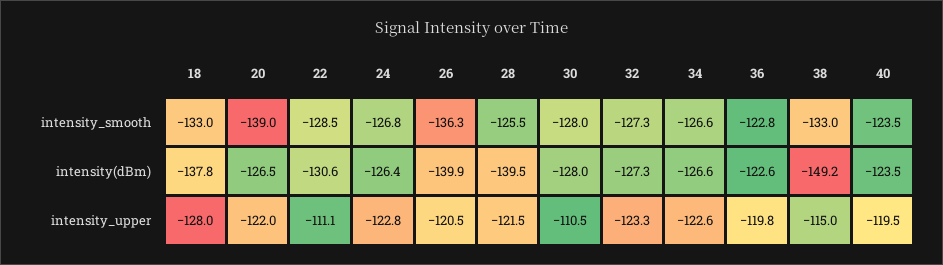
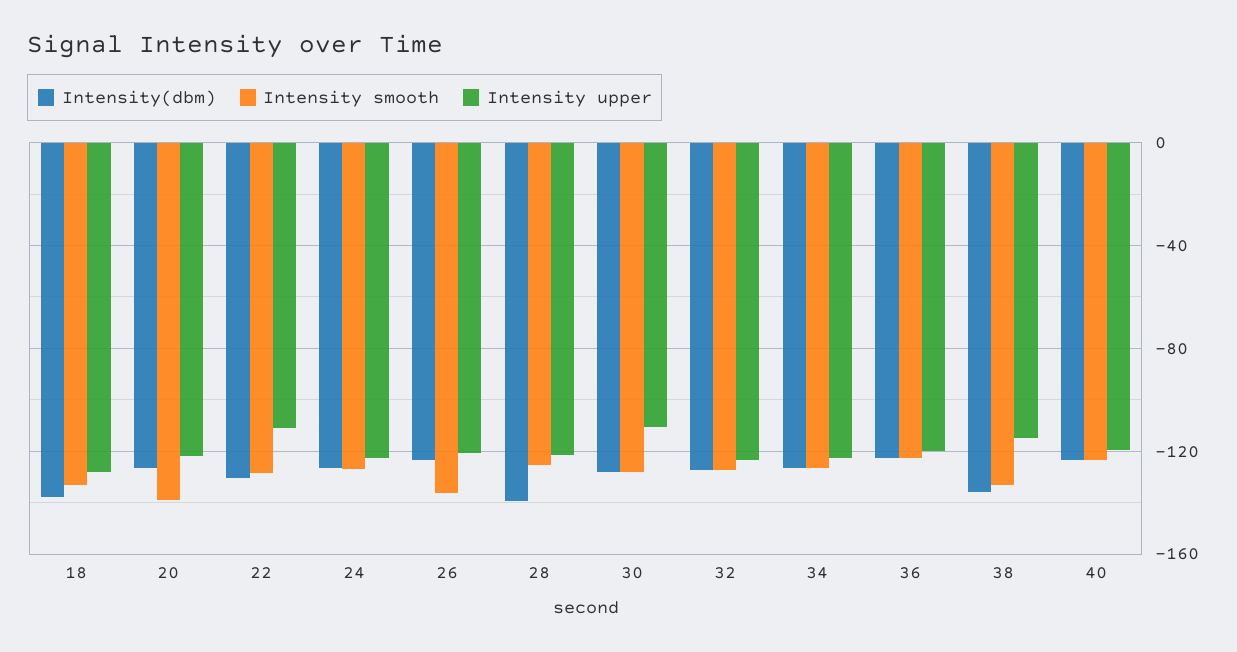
intensity(dBm), 26: -139.9 -> -125
intensity(dBm), 38: -149.2 -> -135

